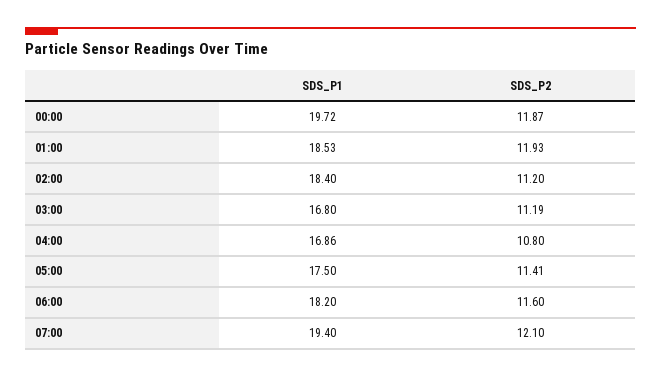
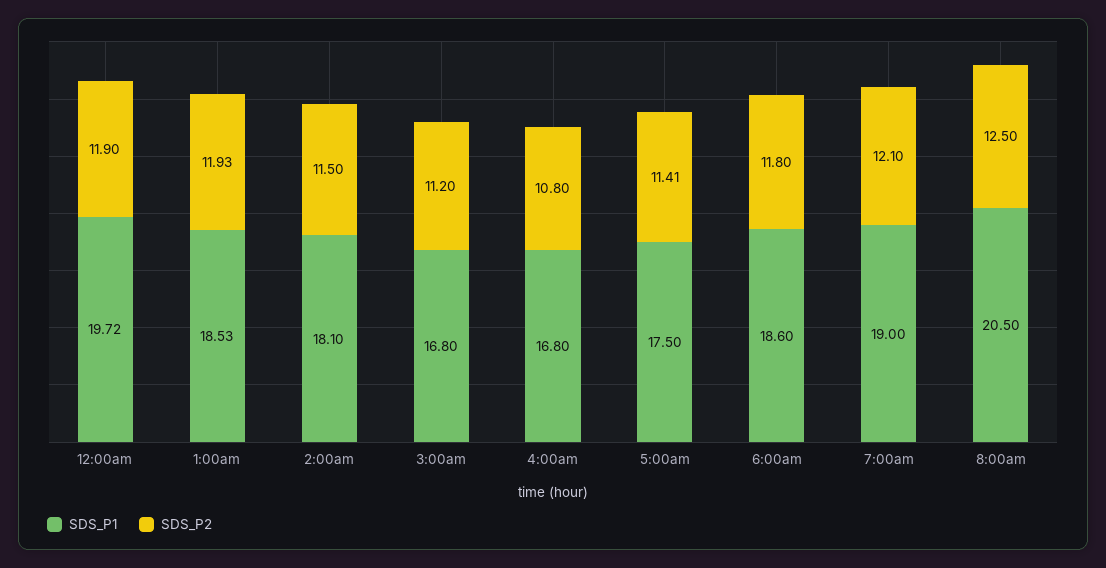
SDS_P2, 00:00: 11.87 -> 11.9
SDS_P1, 02:00: 18.4 -> 18.1
SDS_P2, 02:00: 11.2 -> 11.5
SDS_P2, 03:00: 11.19 -> 11.2
SDS_P1, 04:00: 16.86 -> 16.8
SDS_P1, 06:00: 18.2 -> 18.6
SDS_P2, 06:00: 11.6 -> 11.8
SDS_P1, 07:00: 19.4 -> 19
SDS_P1, 8:00am: none -> 20.5
SDS_P2, 8:00am: none -> 12.5

